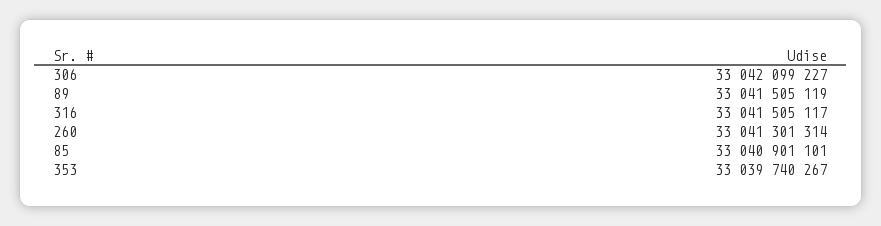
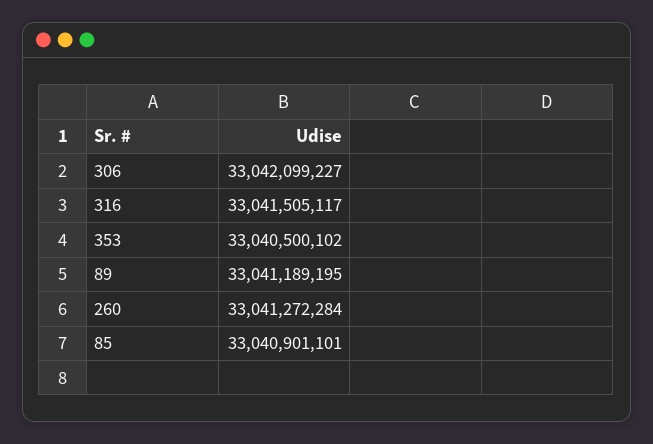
89: 33041505119 -> 33041189195
260: 33041301314 -> 33041272284
353: 33039740267 -> 33040500102

